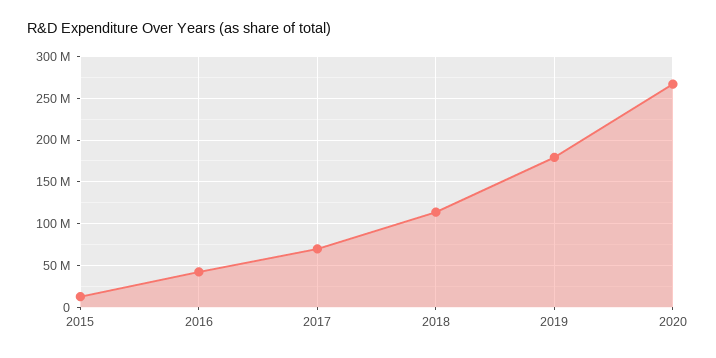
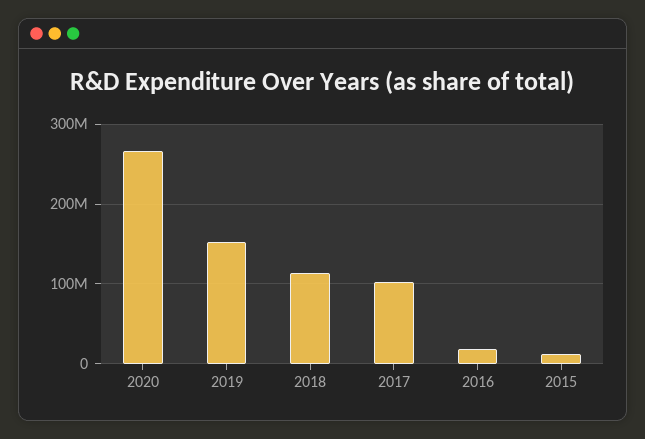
2016: 40000000 -> 20000000
2017: 70000000 -> 100000000
2019: 180000000 -> 150000000

